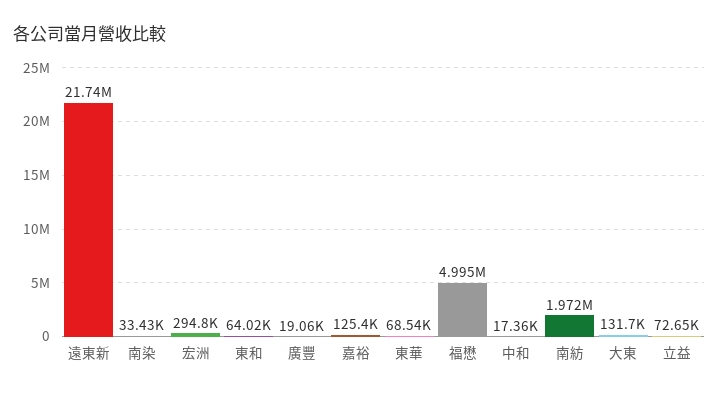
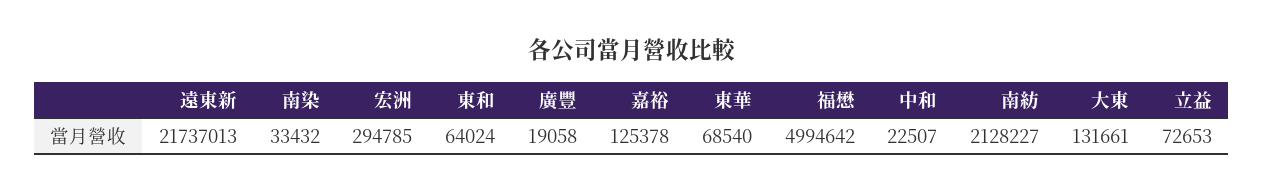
中和: 17360 -> 22507
南紡: 1972000 -> 2128227

